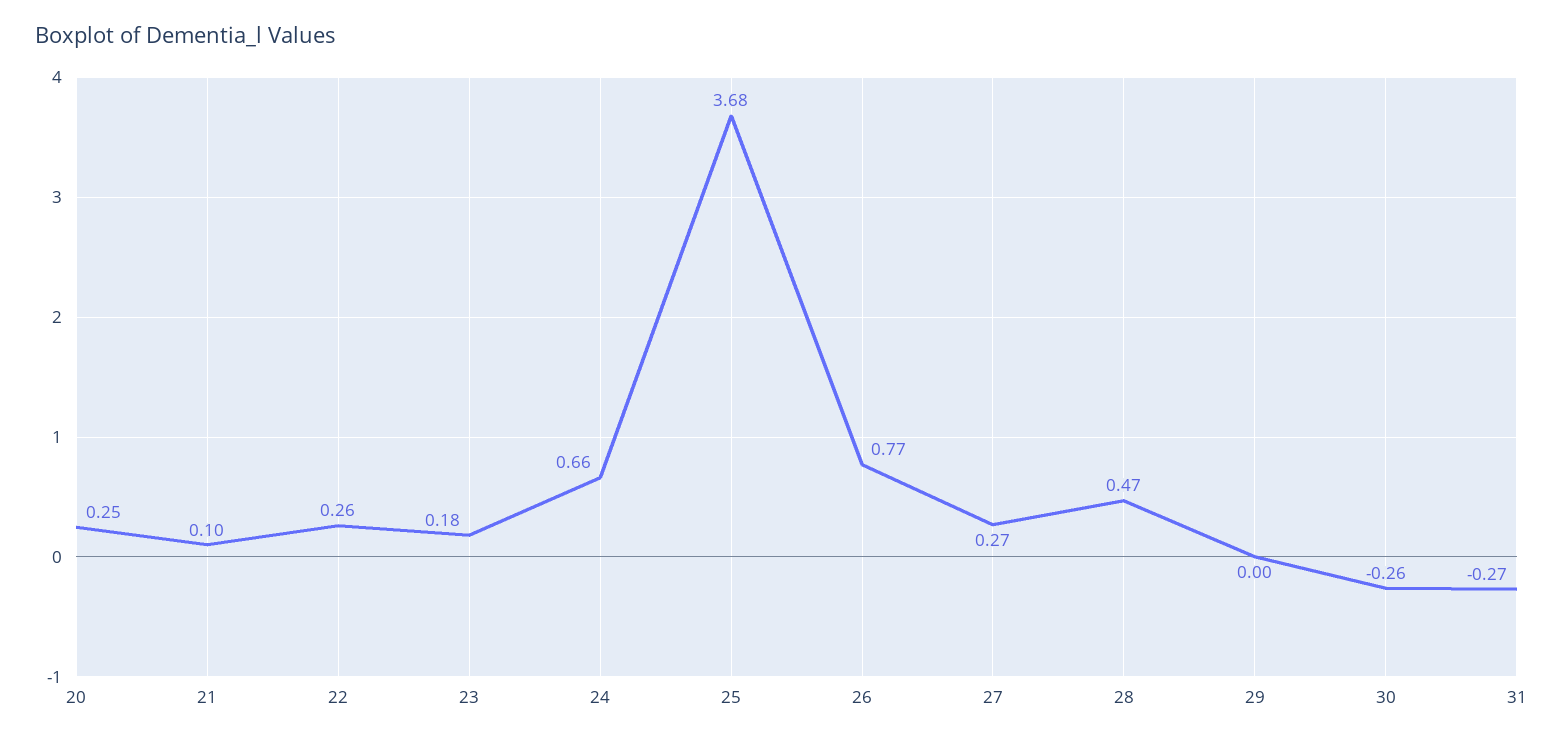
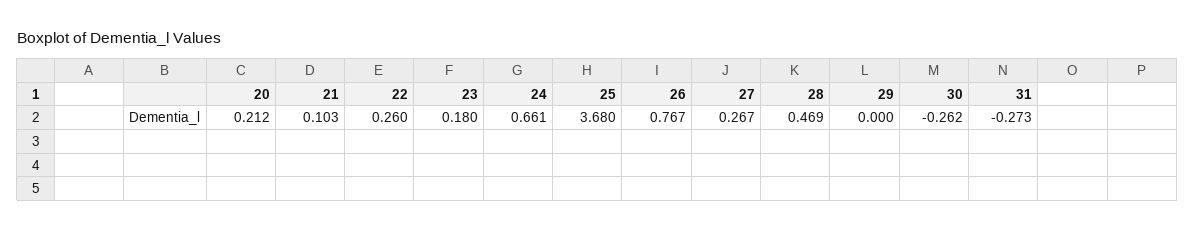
20: 0.25 -> 0.212

